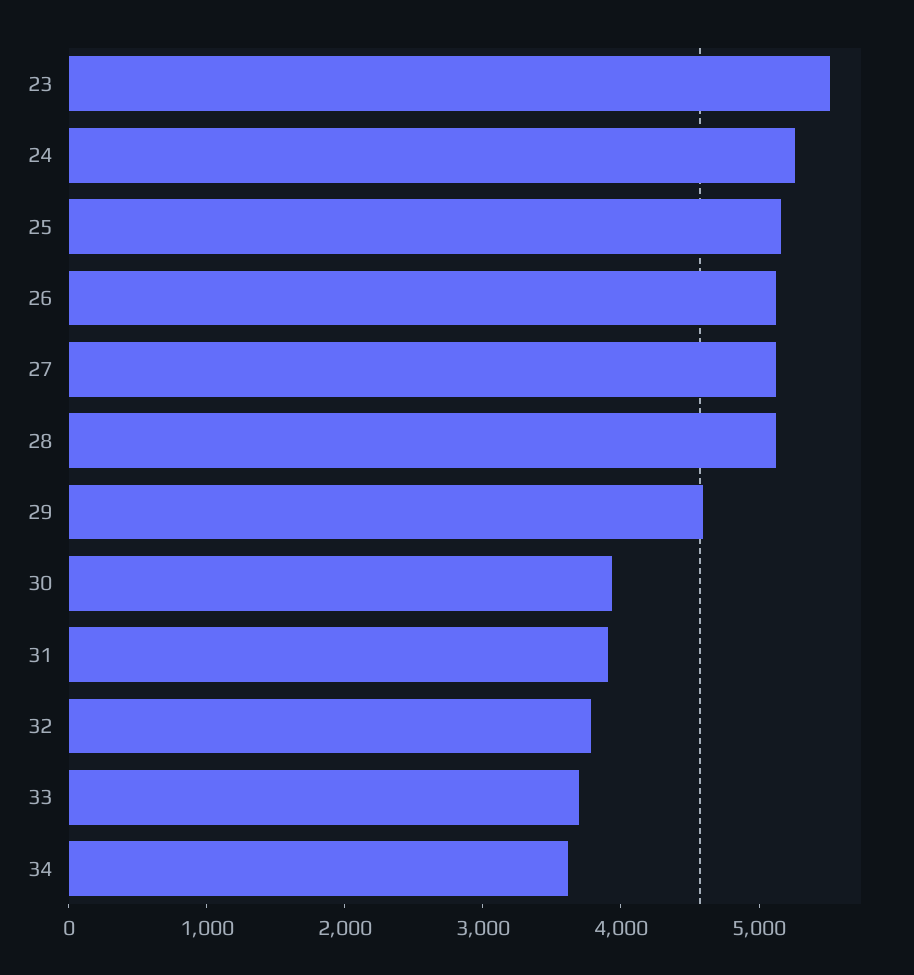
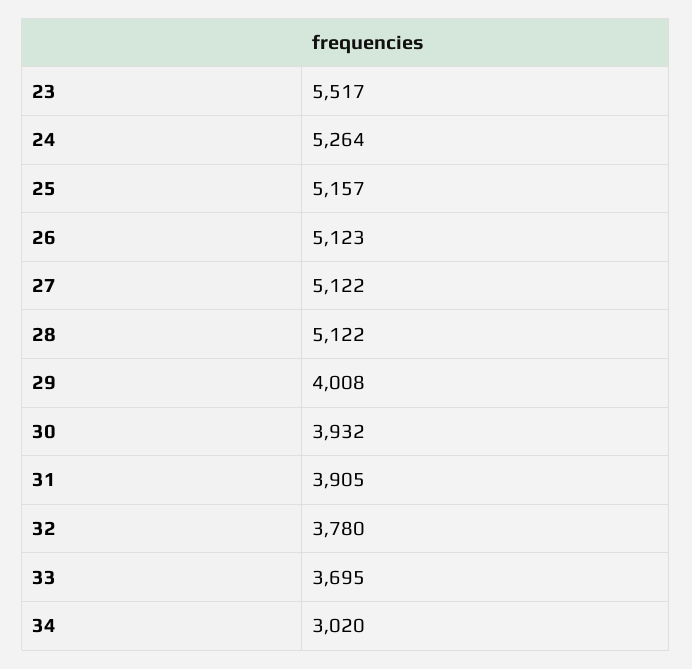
29: 4600 -> 4008
34: 3600 -> 3020

